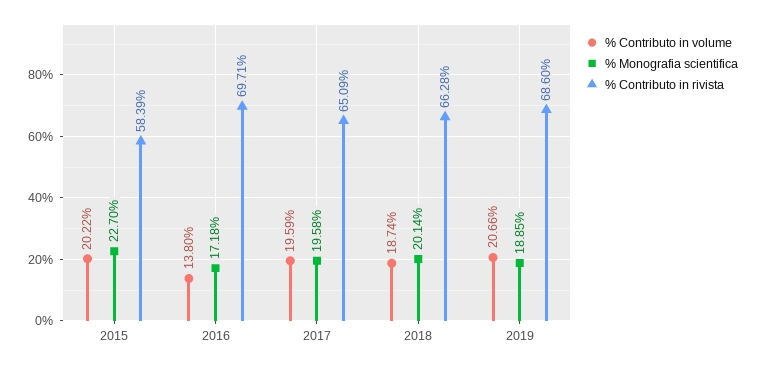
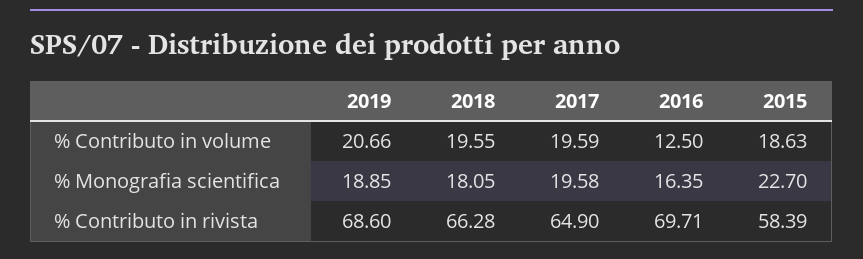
% Contributo in volume, 2015: 20.22 -> 18.63
% Contributo in volume, 2016: 13.8 -> 12.5
% Monografia scientifica, 2016: 17.18 -> 16.35
% Contributo in rivista, 2017: 65.09 -> 64.9
% Contributo in volume, 2018: 18.74 -> 19.55
% Monografia scientifica, 2018: 20.14 -> 18.05

